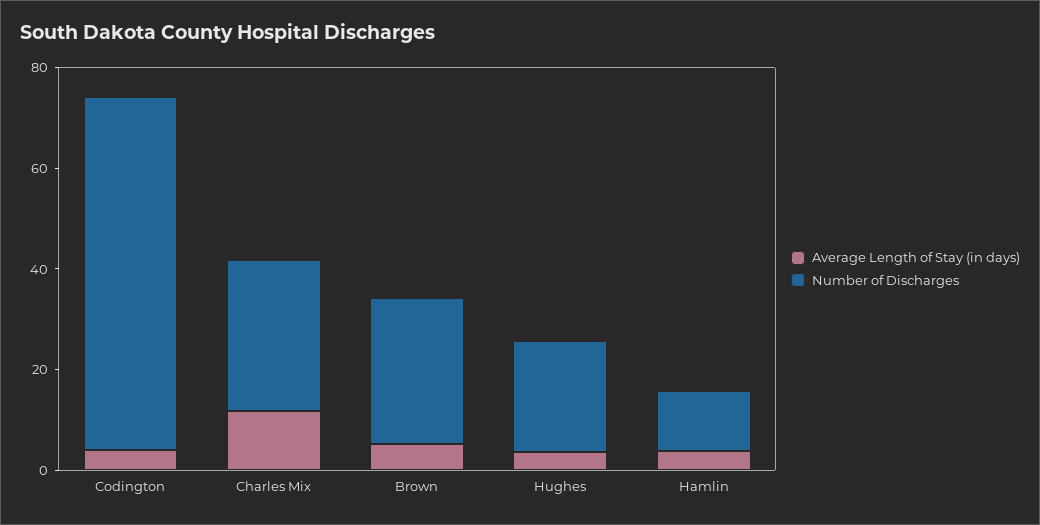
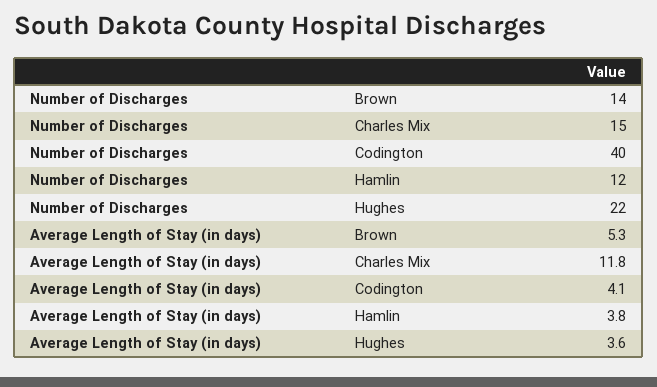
Number of Discharges, Codington: 70 -> 40
Number of Discharges, Charles Mix: 30 -> 15
Number of Discharges, Brown: 30 -> 14

